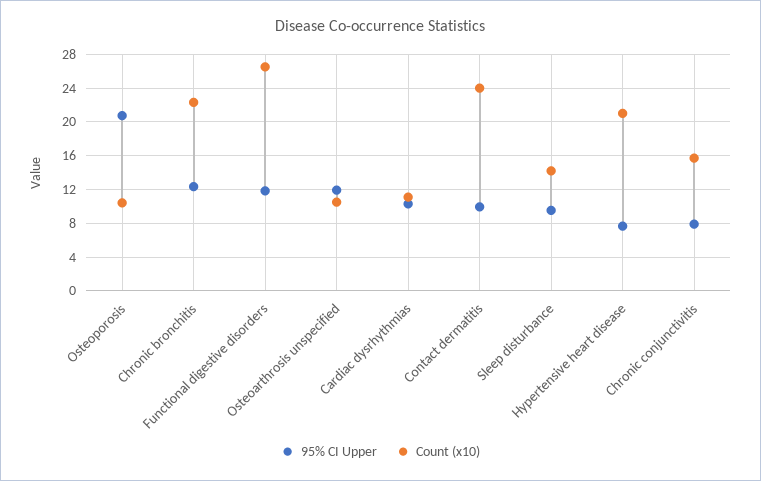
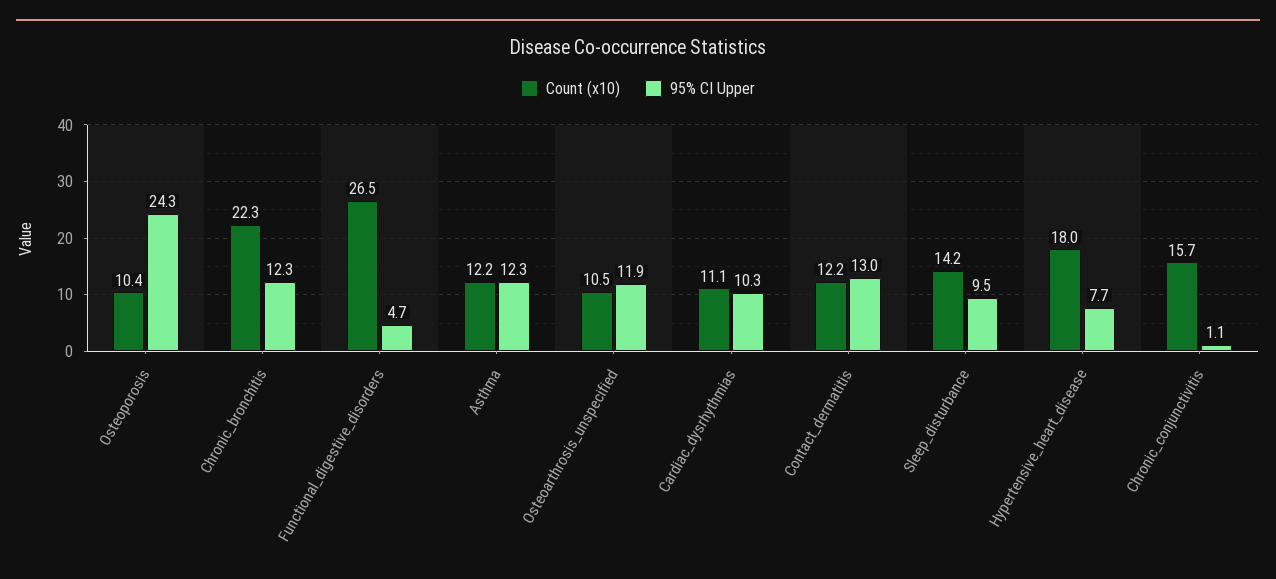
95% CI Upper, Osteoporosis: 21 -> 24.3
95% CI Upper, Functional digestive disorders: 12 -> 4.7
95% CI Upper, Contact dermatitis: 10 -> 13
Count (x10), Contact dermatitis: 24 -> 12.2
Count (x10), Hypertensive heart disease: 21 -> 18
95% CI Upper, Chronic conjunctivitis: 8 -> 1.1
Count (x10), Asthma: none -> 12.2
95% CI Upper, Asthma: none -> 12.3

